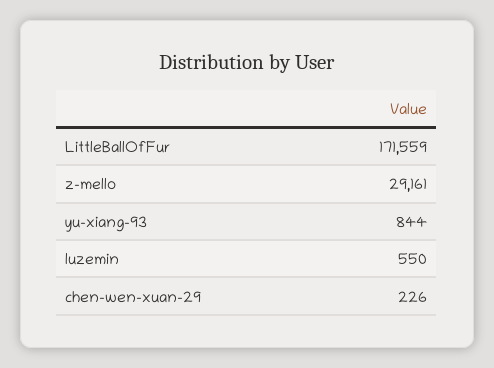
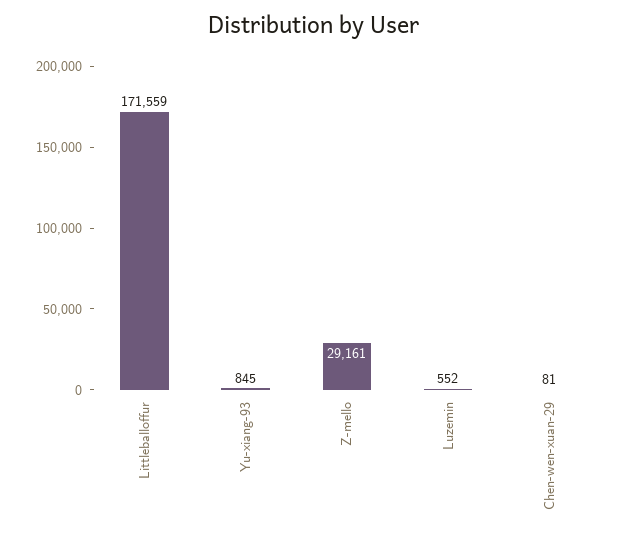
yu-xiang-93: 844 -> 845
luzemin: 550 -> 552
chen-wen-xuan-29: 226 -> 81

